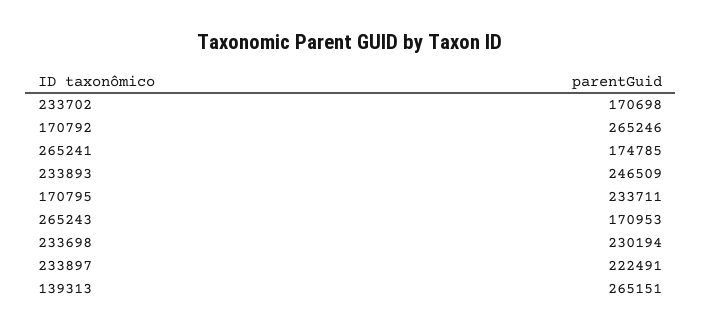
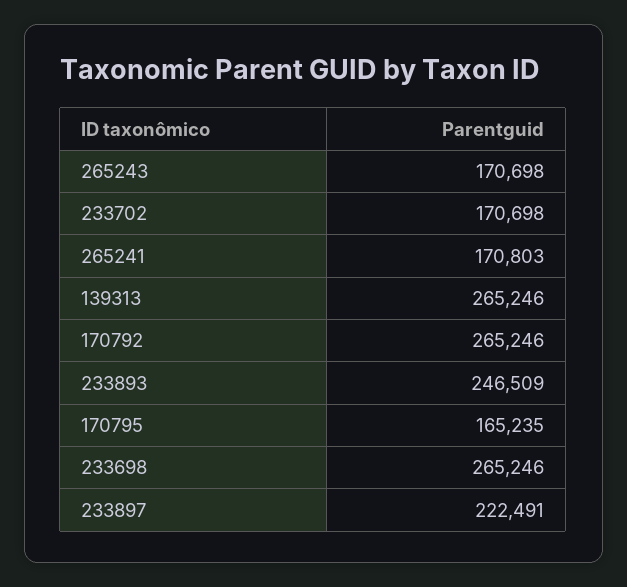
265241: 174785 -> 170803
170795: 233711 -> 165235
265243: 170953 -> 170698
233698: 230194 -> 265246
139313: 265151 -> 265246

